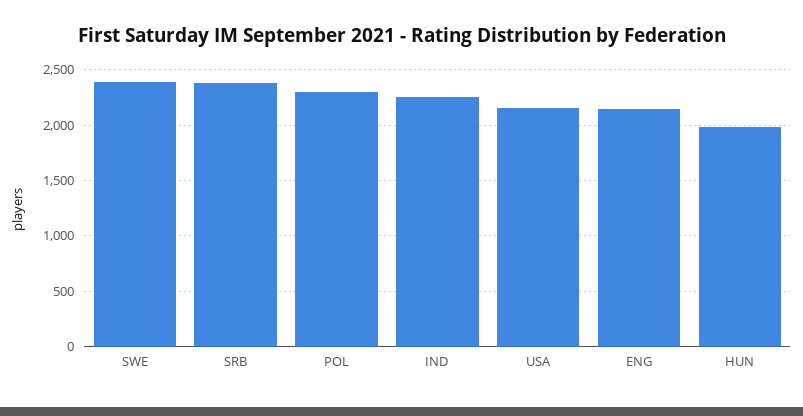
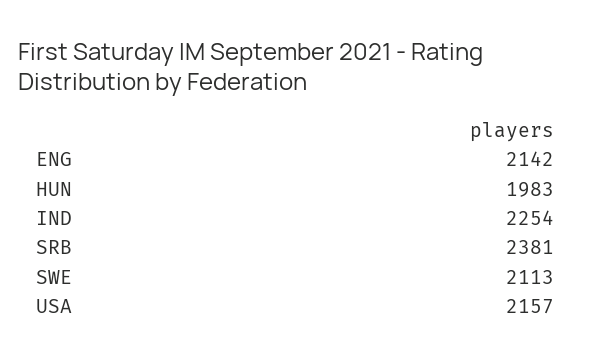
SWE: 2400 -> 2113
POL: 2300 -> none

